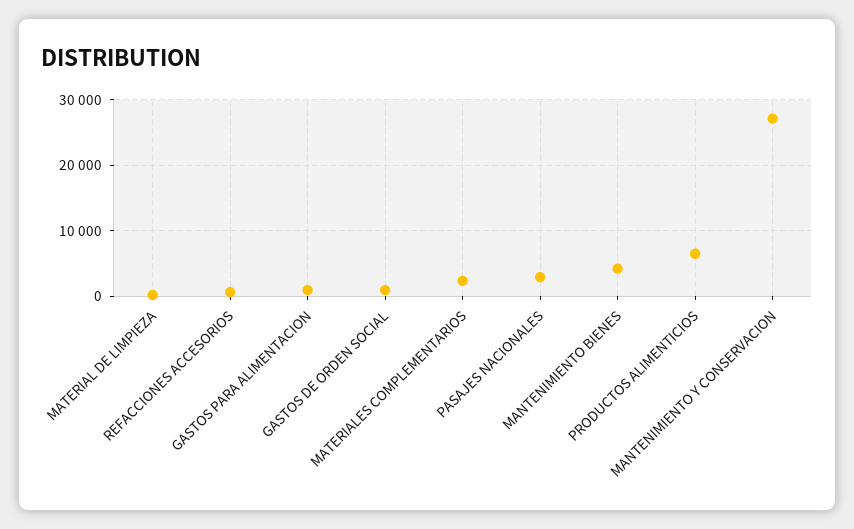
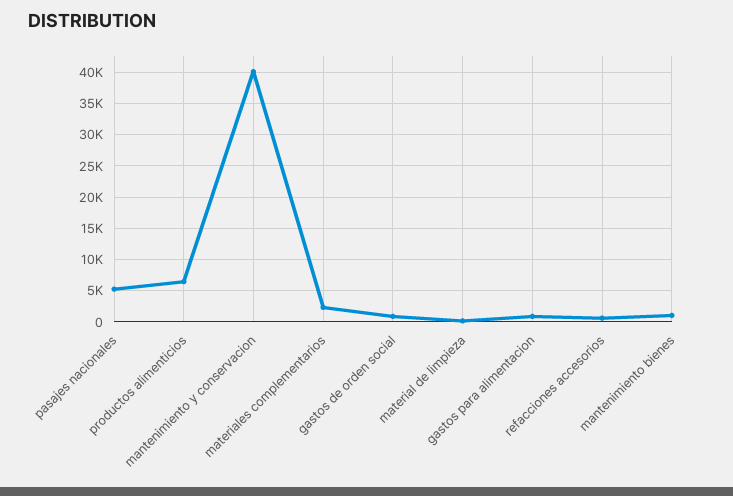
PASAJES NACIONALES: 3000 -> 5000
MANTENIMIENTO BIENES: 4000 -> 1000
MANTENIMIENTO Y CONSERVACION: 27000 -> 40000

